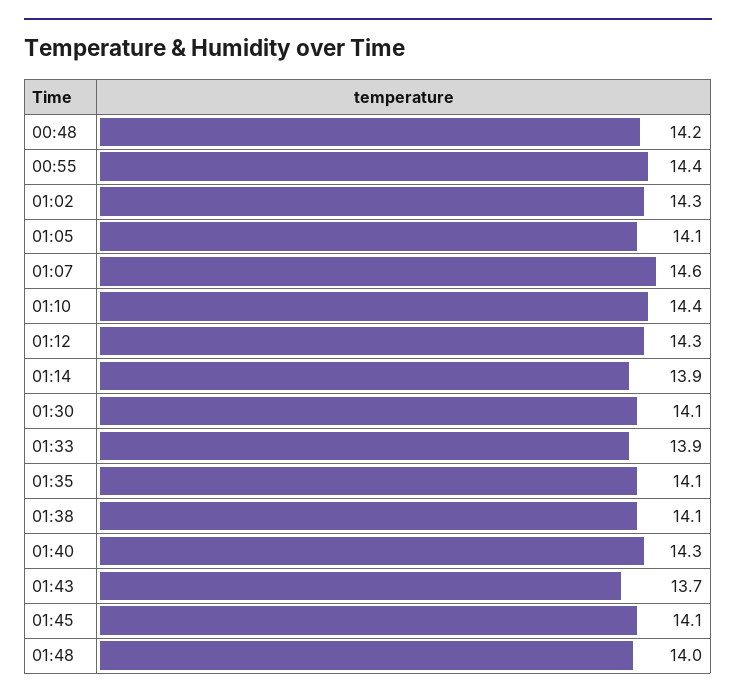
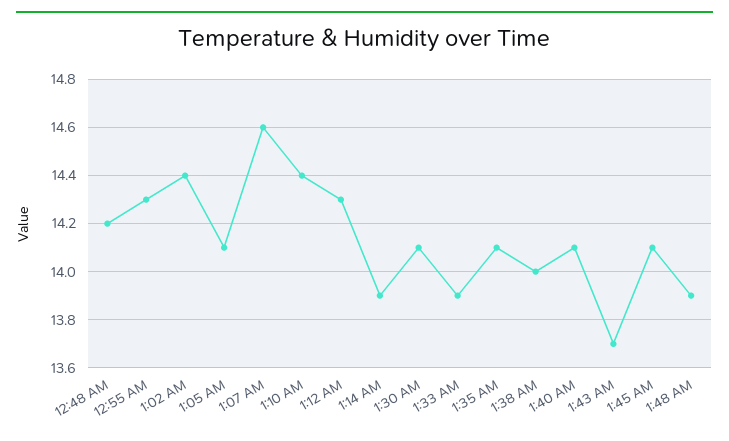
00:55: 14.4 -> 14.3
01:02: 14.3 -> 14.4
01:38: 14.1 -> 14
01:40: 14.3 -> 14.1
01:48: 14 -> 13.9

